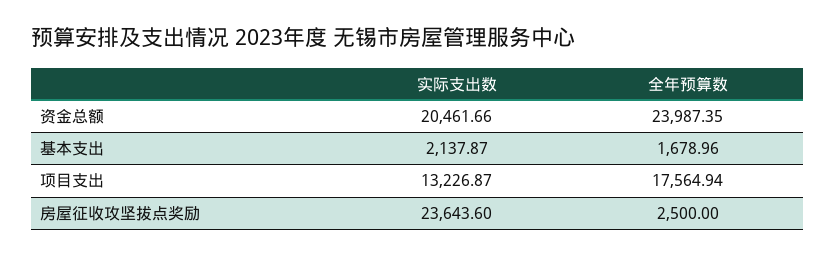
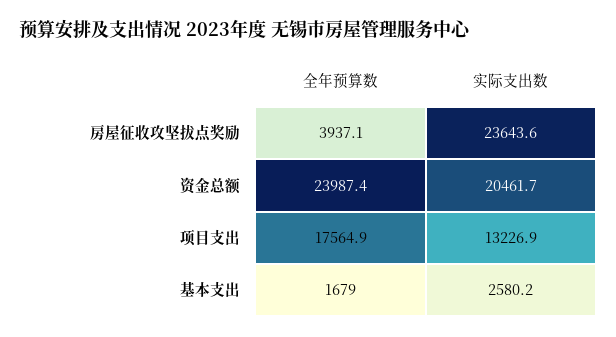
实际支出数, 基本支出: 2137.87 -> 2580.2
全年预算数, 房屋征收攻坚拔点奖励: 2500 -> 3937.1

